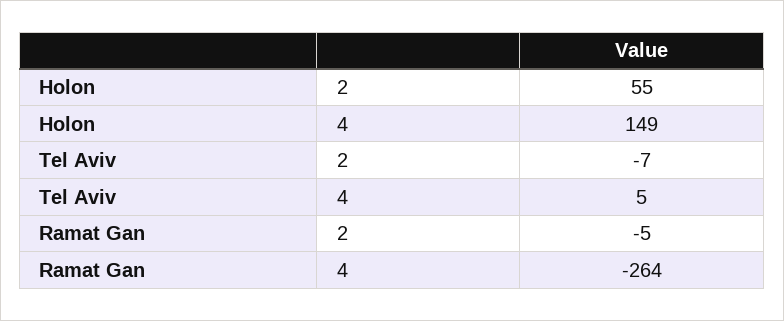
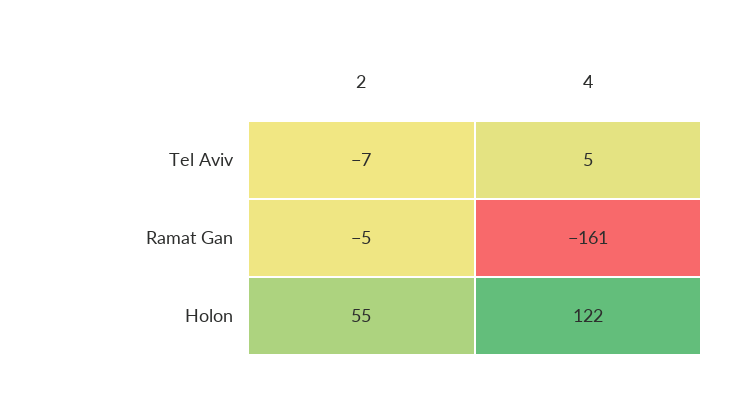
Holon, 4: 149 -> 122
Ramat Gan, 4: -264 -> -161

